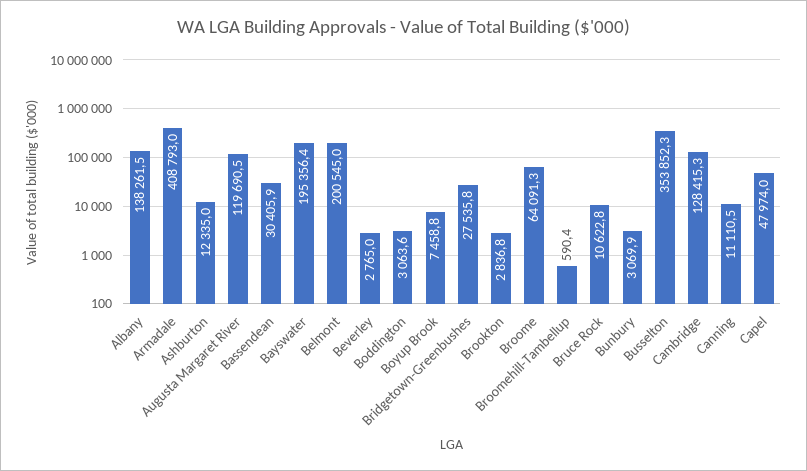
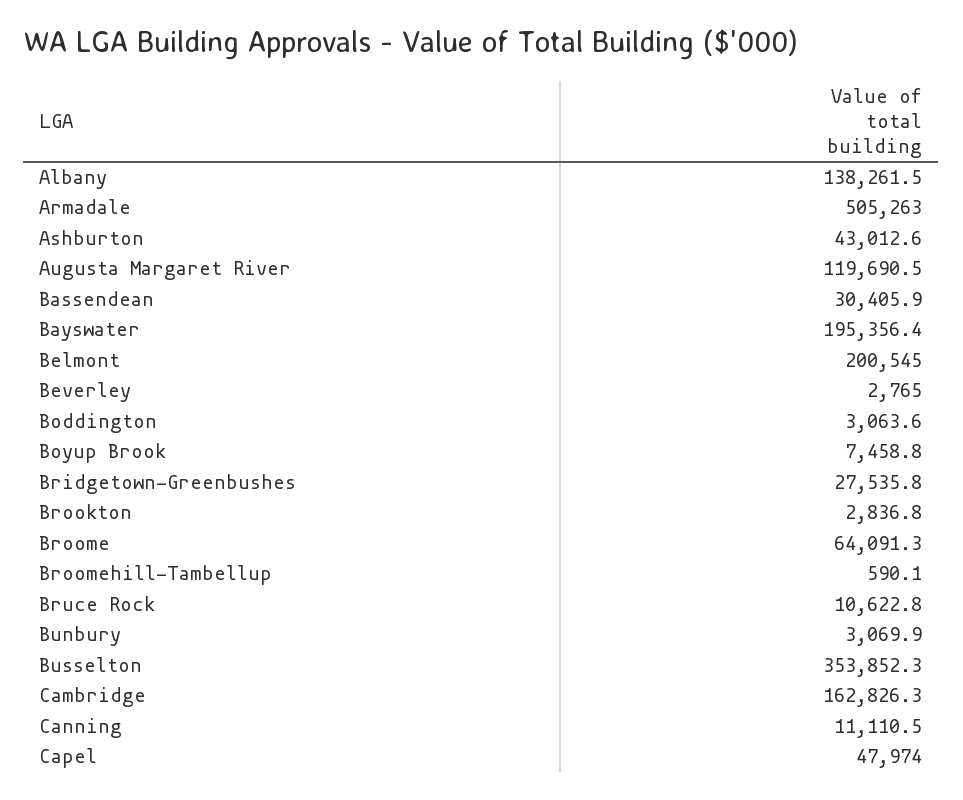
Armadale: 408793 -> 505263
Ashburton: 12335 -> 43012.6
Broomehill-Tambellup: 590.4 -> 590.1
Cambridge: 128415.3 -> 162826.3

